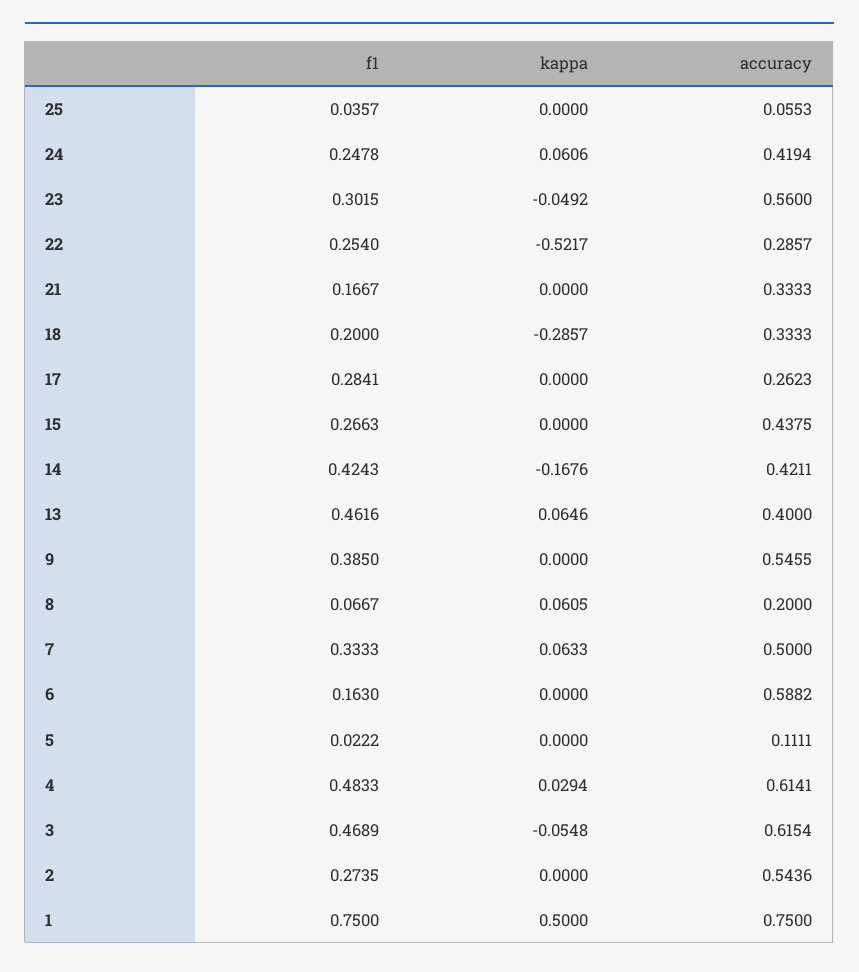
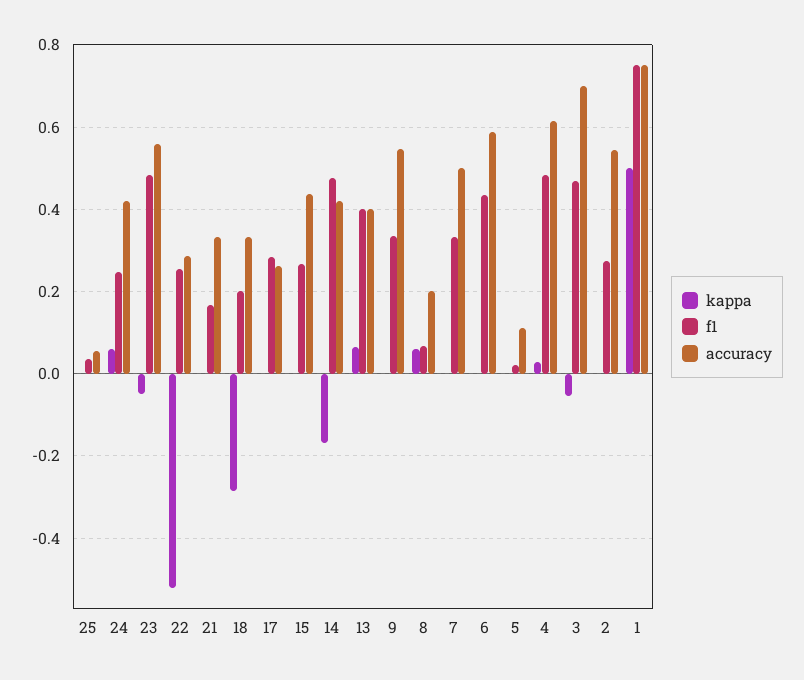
f1, 23: 0.3015 -> 0.48
f1, 14: 0.4243 -> 0.48
f1, 13: 0.4616 -> 0.4
f1, 9: 0.385 -> 0.34
kappa, 7: 0.0633 -> 0
f1, 6: 0.163 -> 0.44
accuracy, 3: 0.6154 -> 0.7

